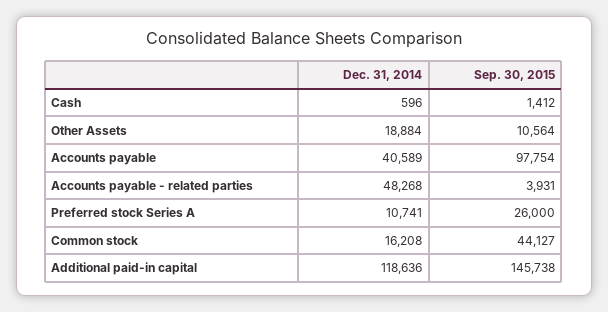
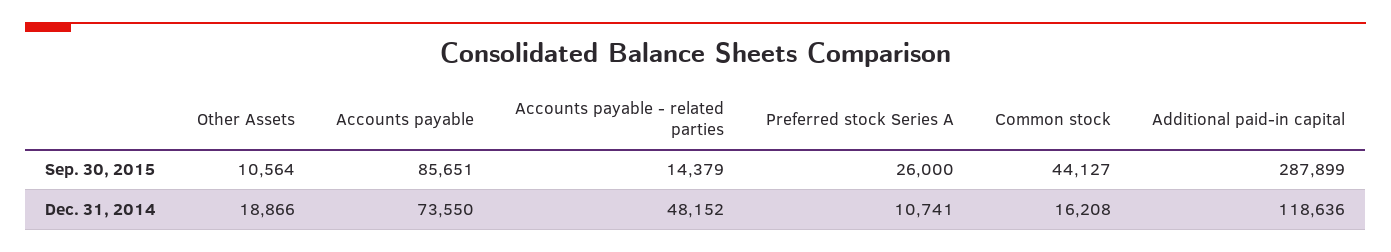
Dec. 31, 2014, Cash: 596 -> none
Sep. 30, 2015, Cash: 1412 -> none
Dec. 31, 2014, Other Assets: 18884 -> 18866
Dec. 31, 2014, Accounts payable: 40589 -> 73550
Sep. 30, 2015, Accounts payable: 97754 -> 85651
Dec. 31, 2014, Accounts payable - related parties: 48268 -> 48152
Sep. 30, 2015, Accounts payable - related parties: 3931 -> 14379
Sep. 30, 2015, Additional paid-in capital: 145738 -> 287899

